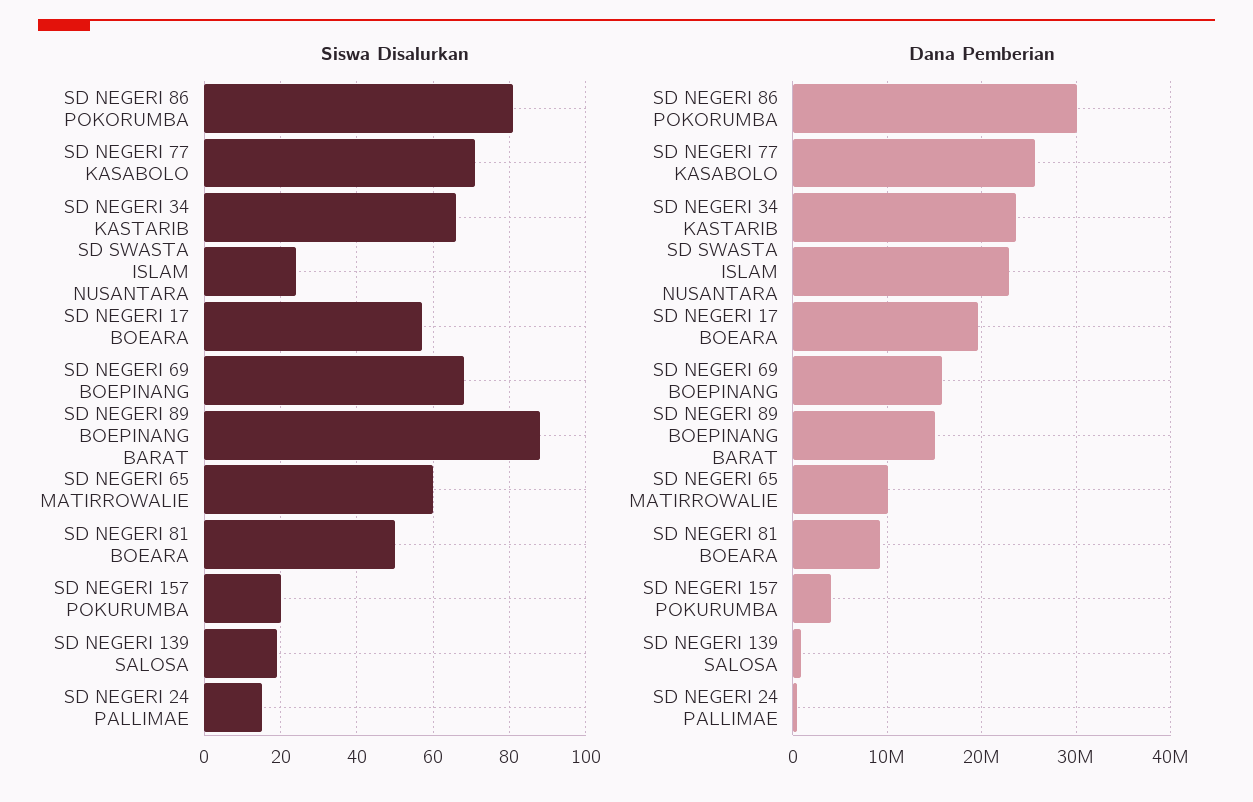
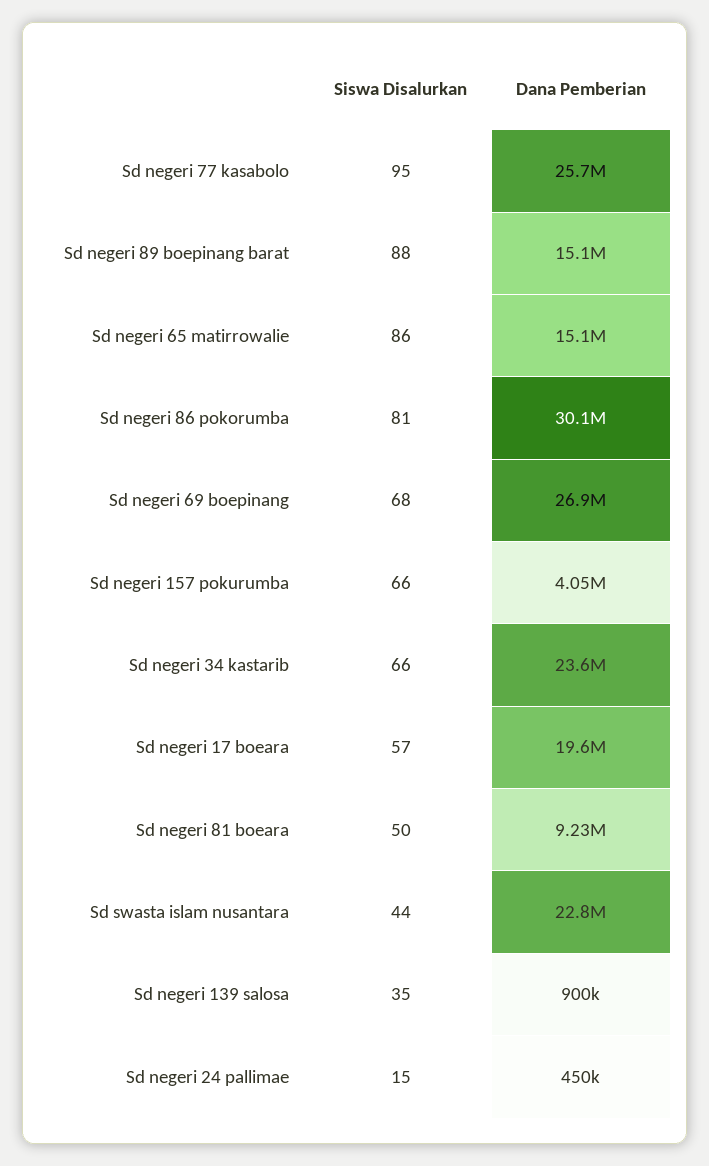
Siswa Disalurkan, SD NEGERI 77 KASABOLO: 70 -> 95
Siswa Disalurkan, SD SWASTA ISLAM NUSANTARA: 25 -> 44
Siswa Disalurkan, SD NEGERI 65 MATIRROWALIE: 60 -> 86
Siswa Disalurkan, SD NEGERI 157 POKURUMBA: 20 -> 66
Siswa Disalurkan, SD NEGERI 139 SALOSA: 20 -> 35
Dana Pemberian, SD NEGERI 69 BOEPINANG: 16000000 -> 26900000
Dana Pemberian, SD NEGERI 65 MATIRROWALIE: 10000000 -> 15100000

